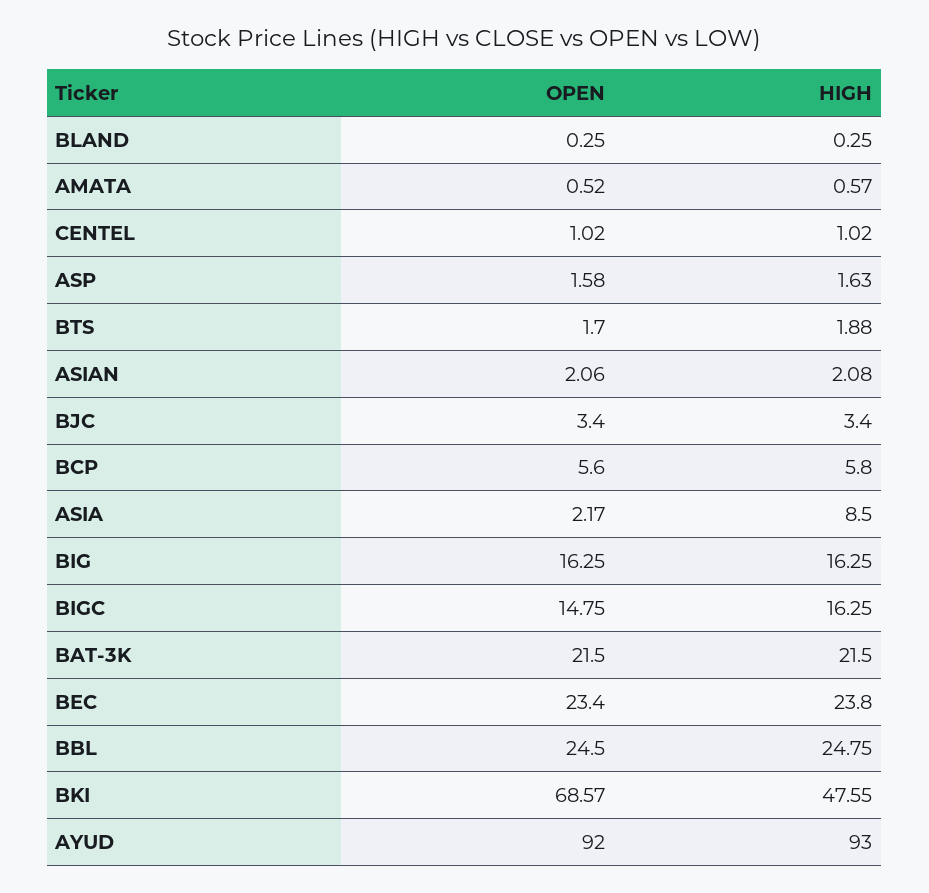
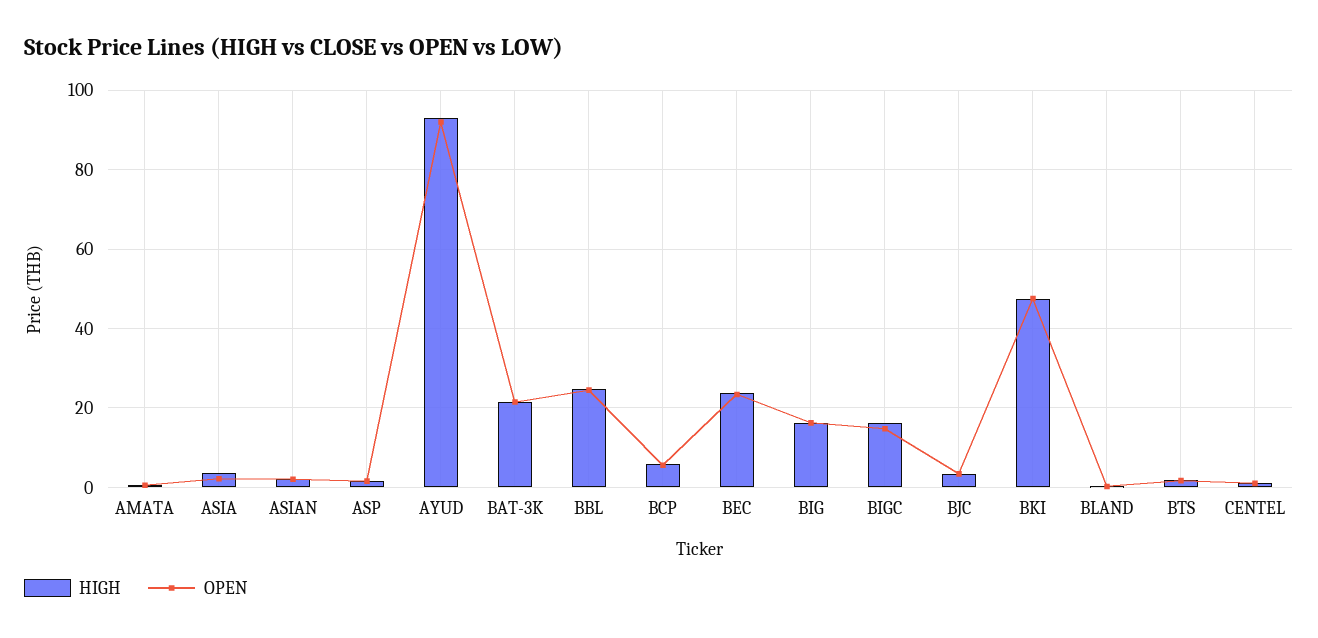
HIGH, ASIA: 8.5 -> 4
OPEN, BKI: 68.57 -> 48

